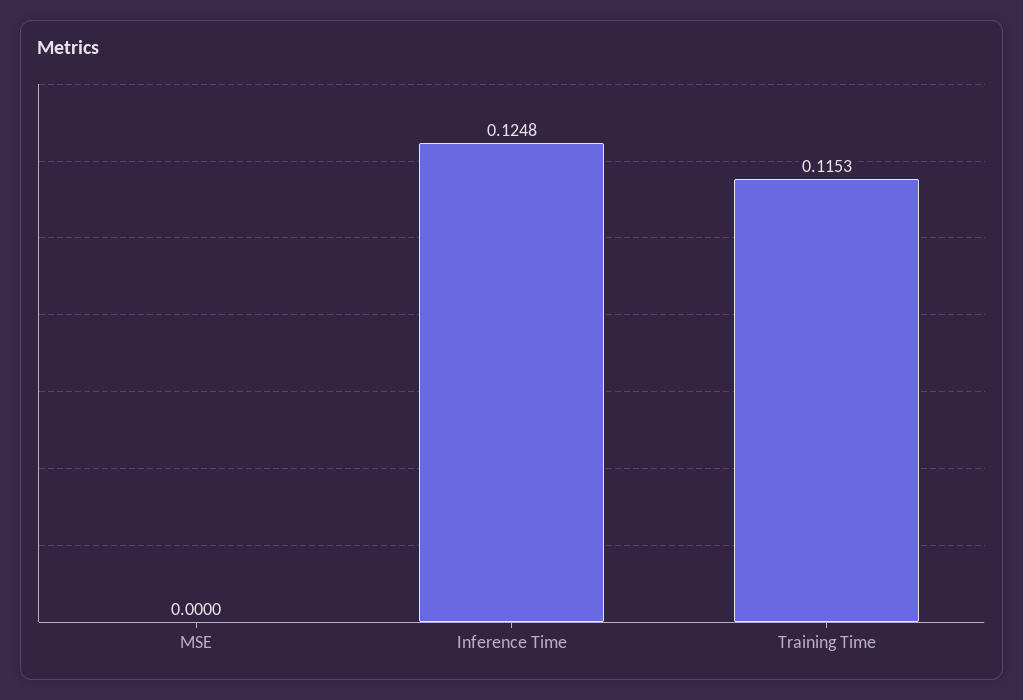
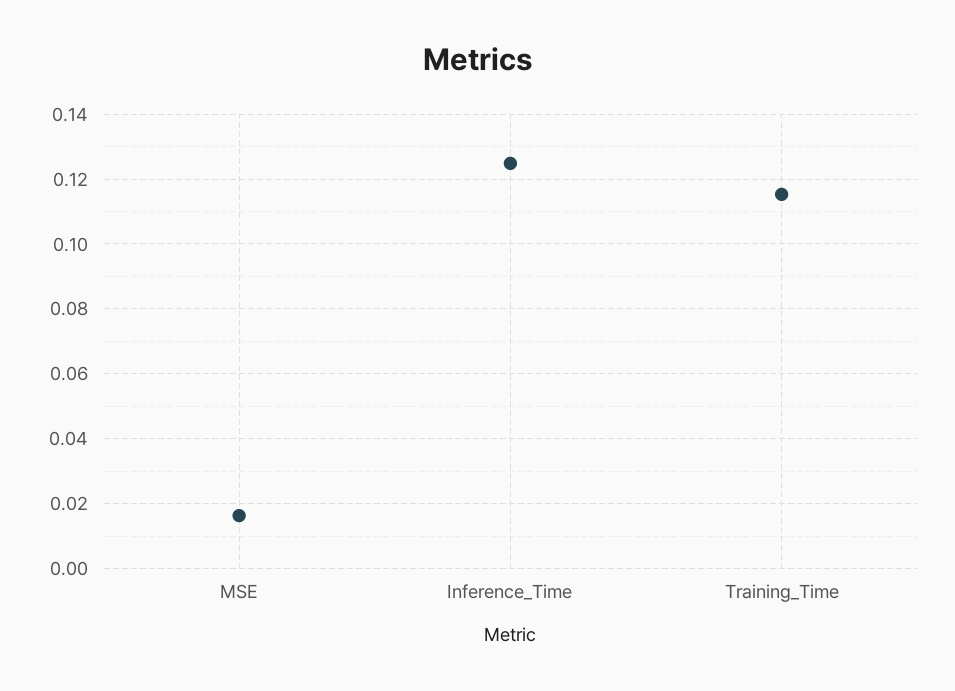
MSE: 0 -> 0.016

